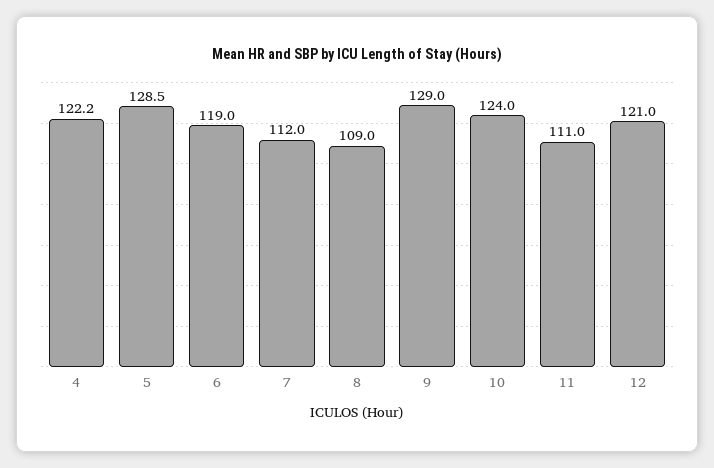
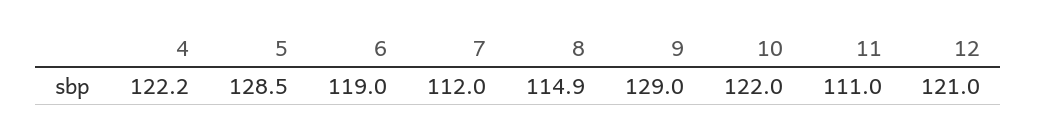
8: 109 -> 114.9
10: 124 -> 122

